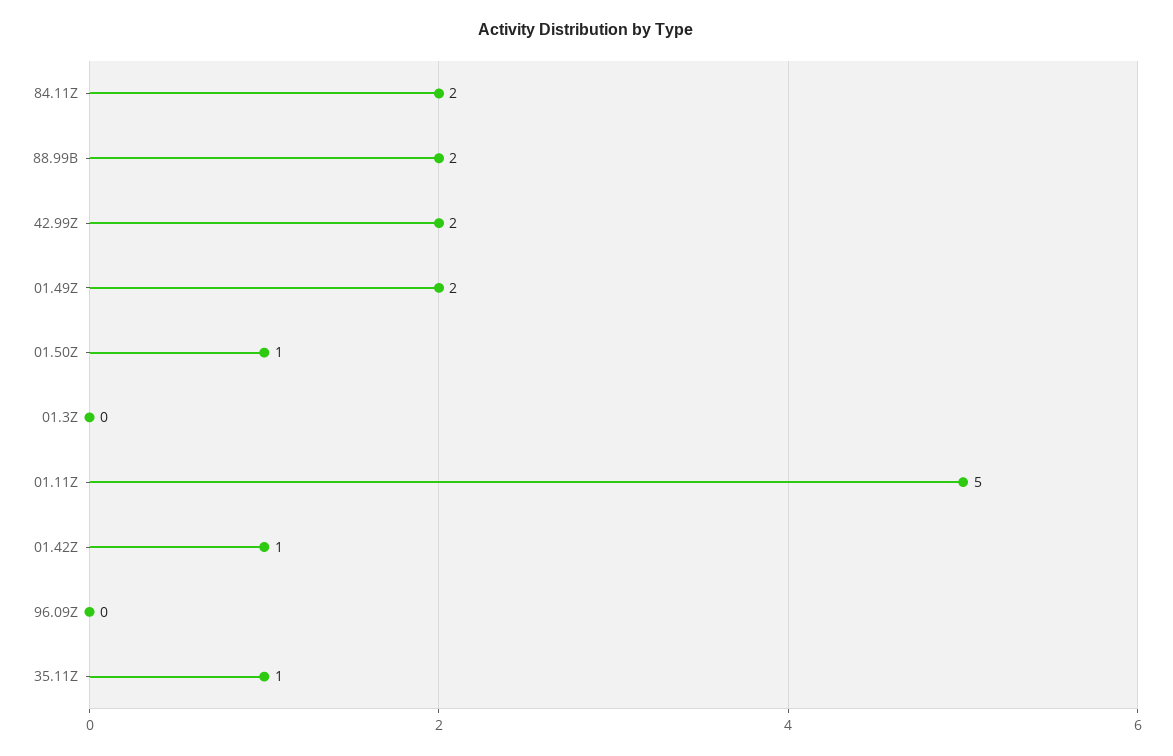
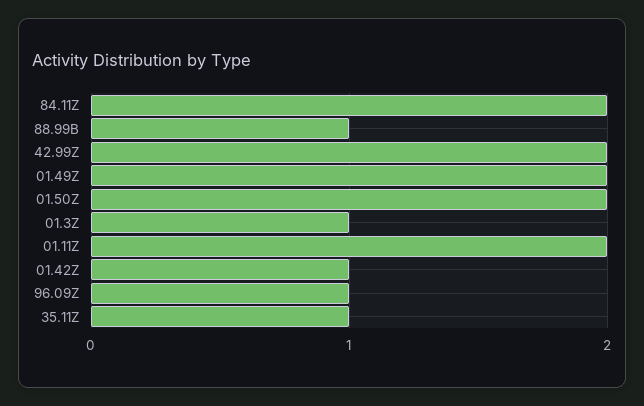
88.99B: 2 -> 1
01.50Z: 1 -> 2
01.3Z: 0 -> 1
01.11Z: 5 -> 2
96.09Z: 0 -> 1

